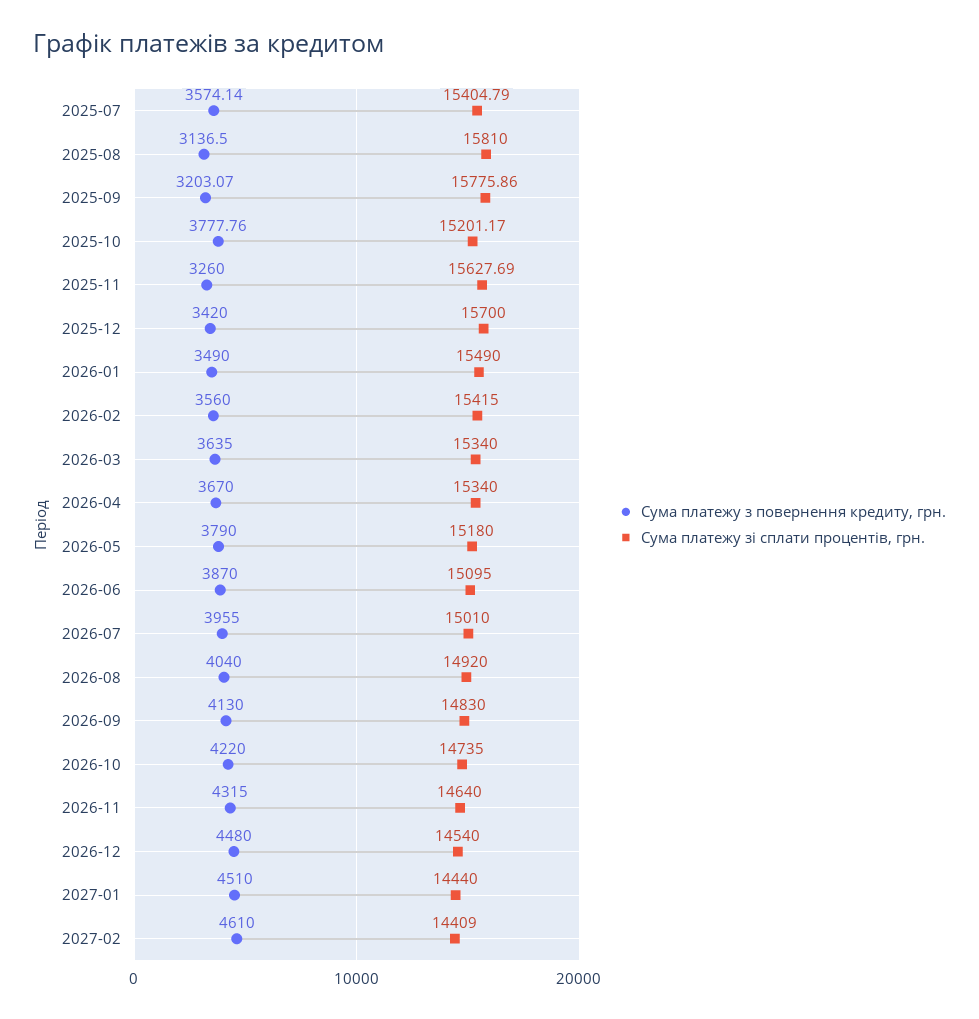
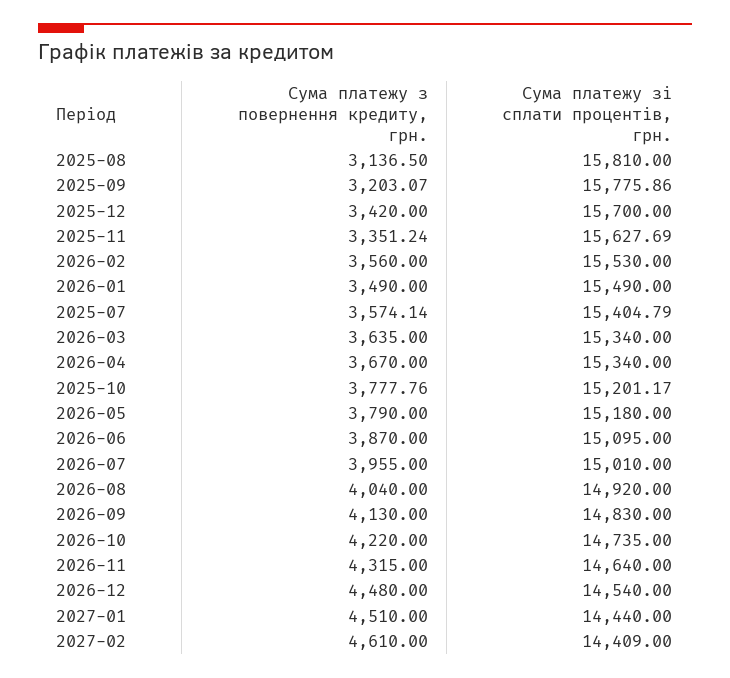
Сума платежу з повернення кредиту, грн., 2025-11: 3260 -> 3351.24
Сума платежу зі сплати процентів, грн., 2026-02: 15415 -> 15530

